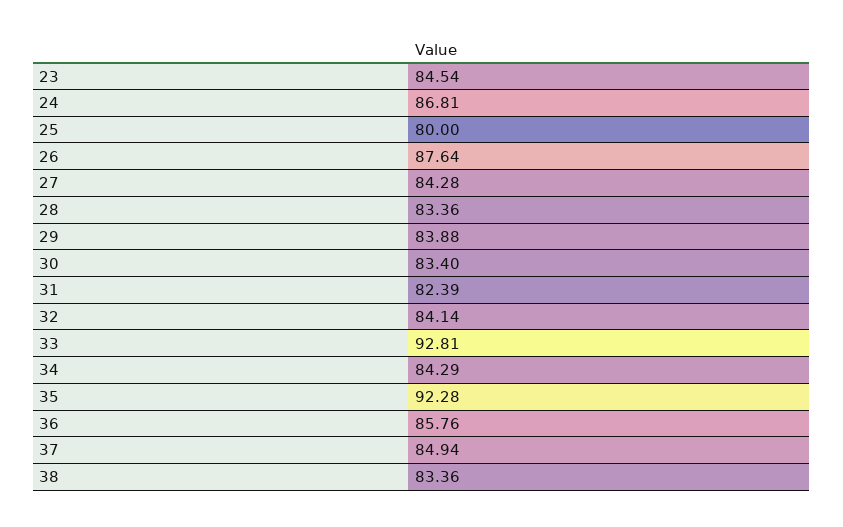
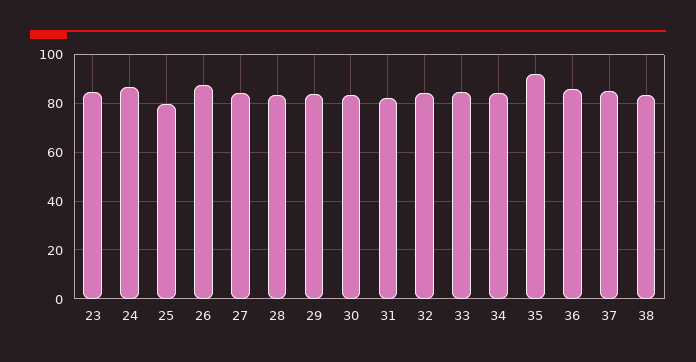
33: 92.81 -> 85

